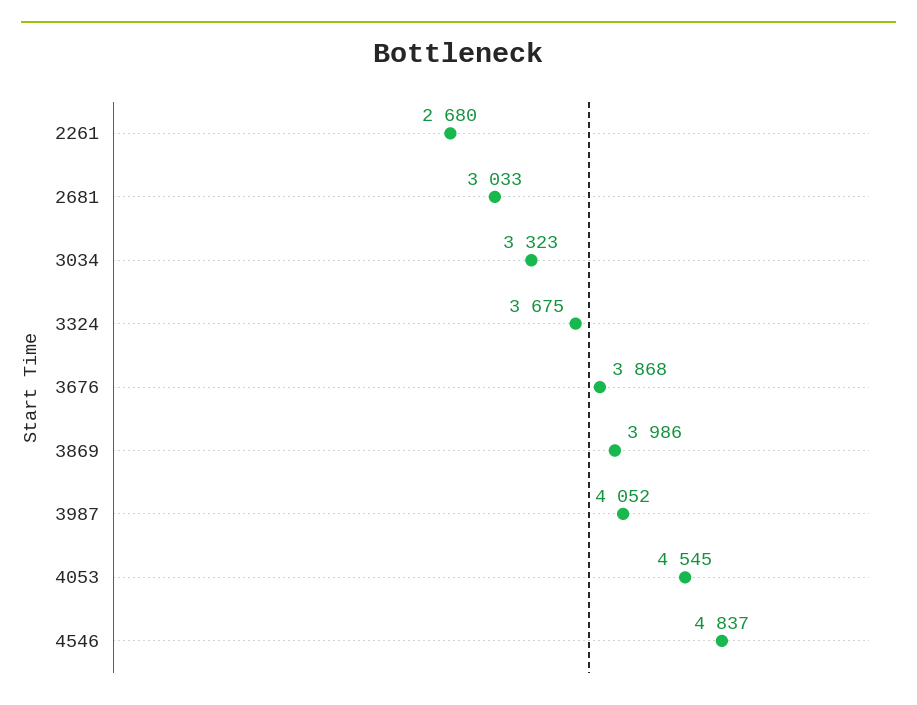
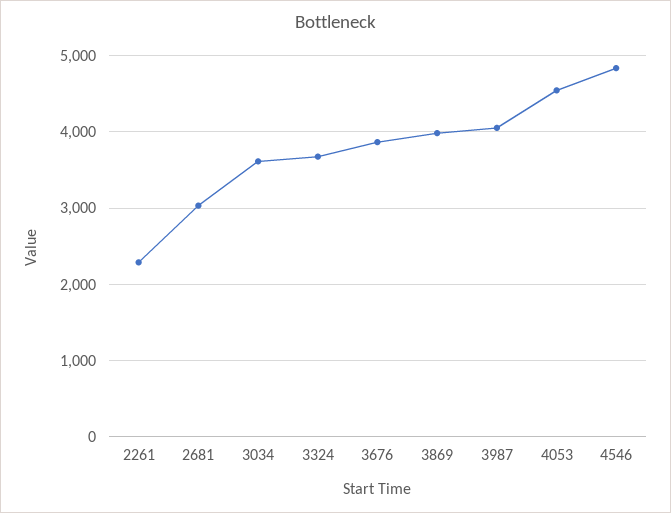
2261: 2680 -> 2300
3034: 3323 -> 3600

